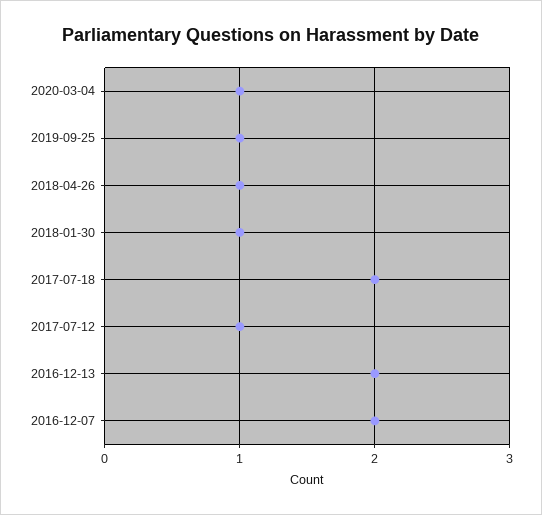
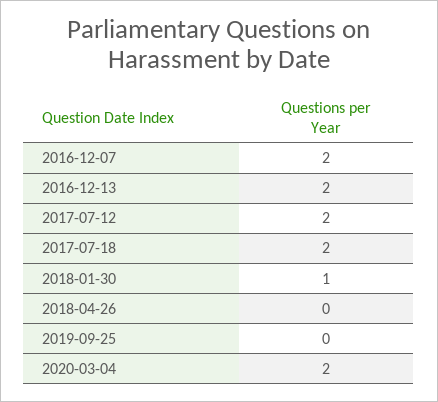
2020-03-04: 1 -> 2
2019-09-25: 1 -> 0
2018-04-26: 1 -> 0
2017-07-12: 1 -> 2

